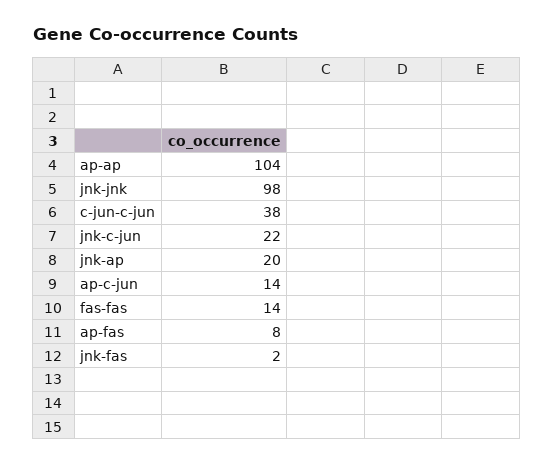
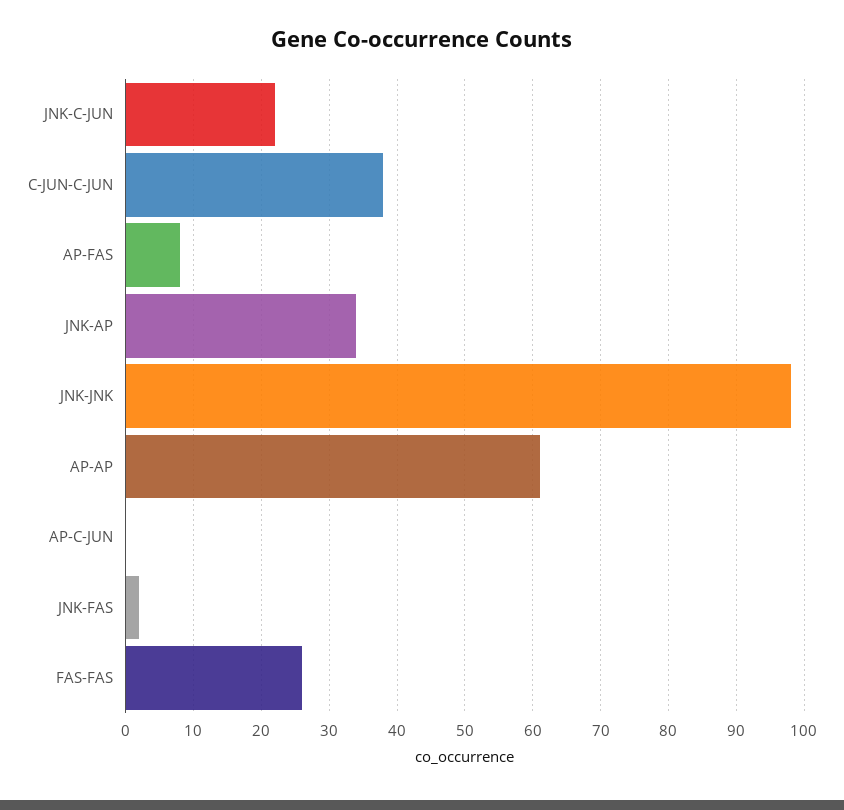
ap-ap: 104 -> 61
jnk-ap: 20 -> 34
ap-c-jun: 14 -> 0
fas-fas: 14 -> 26

